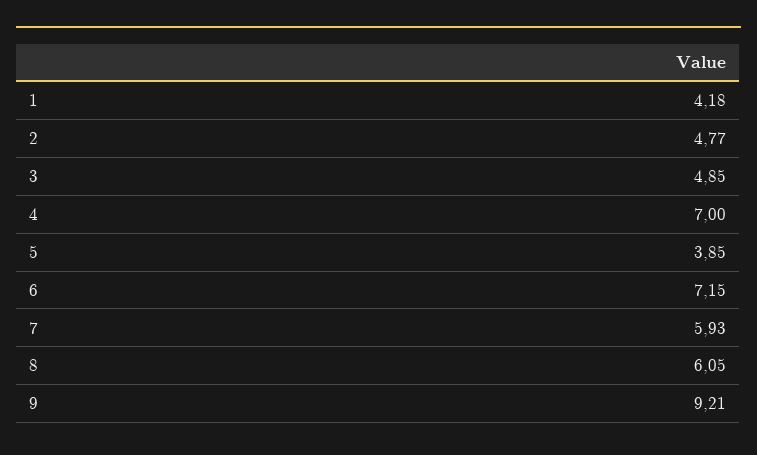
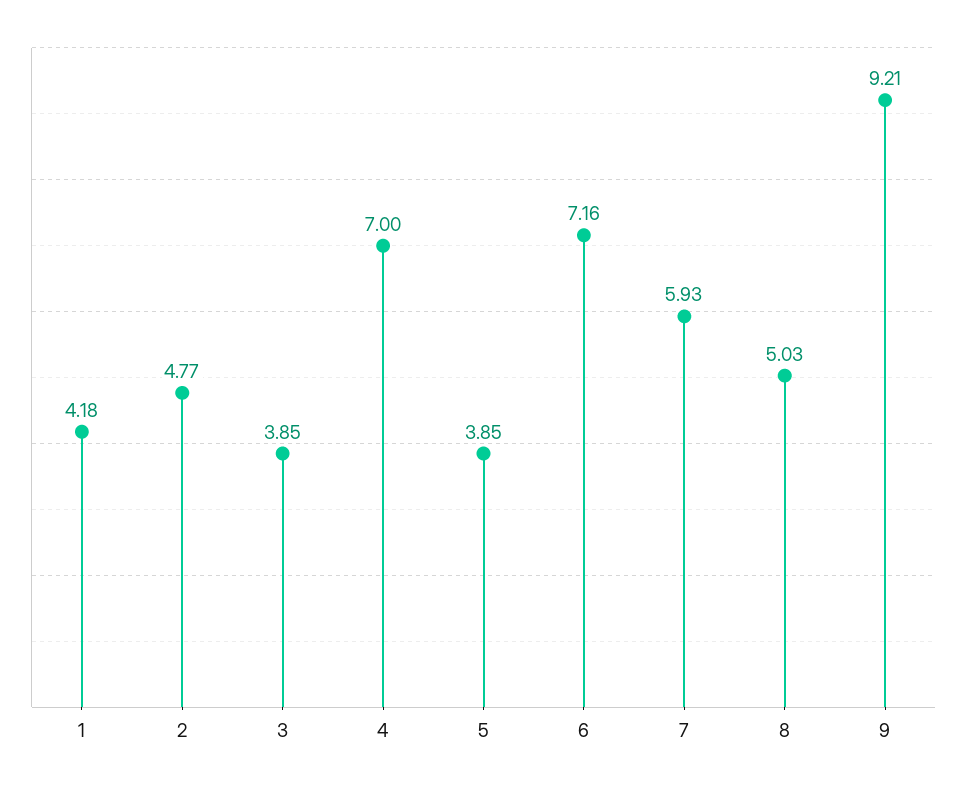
3: 4.85 -> 3.85
6: 7.15 -> 7.16
8: 6.05 -> 5.03

